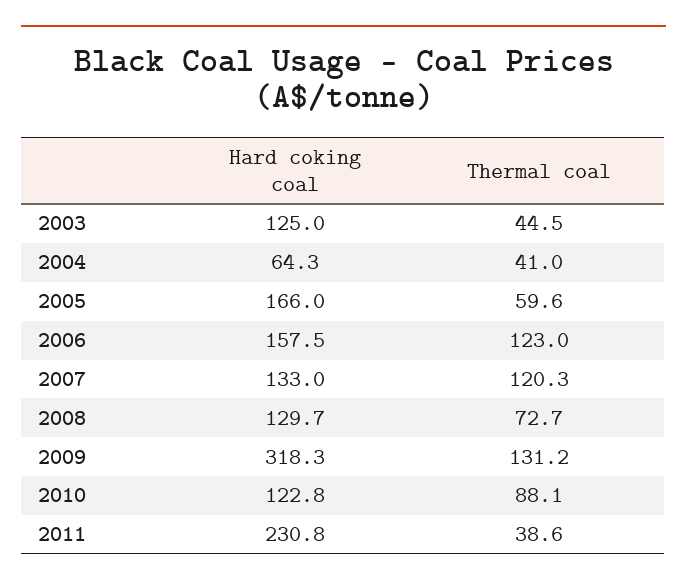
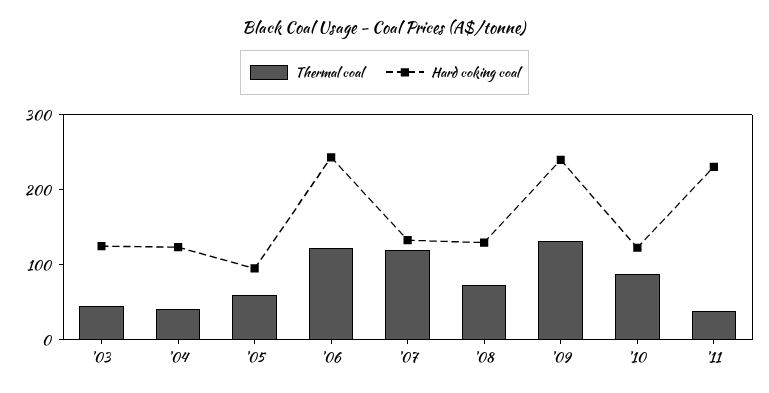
Hard coking coal, 2004: 64.3 -> 120
Hard coking coal, 2005: 166 -> 100
Hard coking coal, 2006: 157.5 -> 240
Hard coking coal, 2009: 318.3 -> 240

